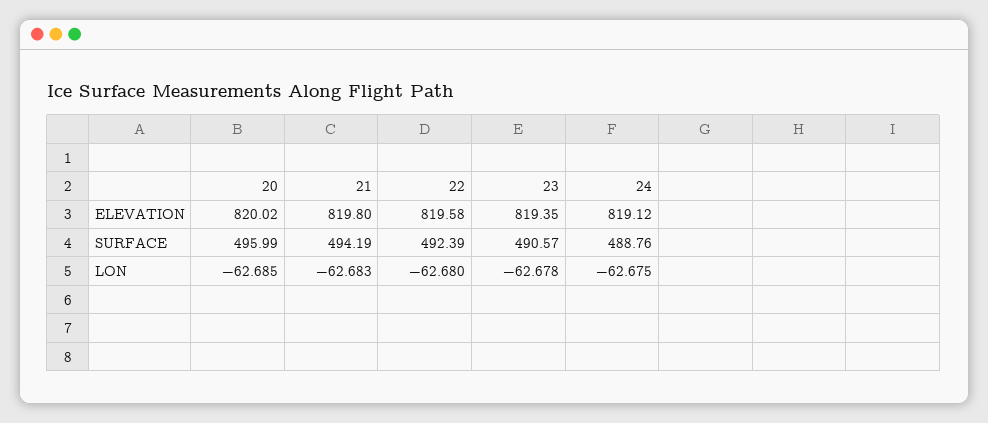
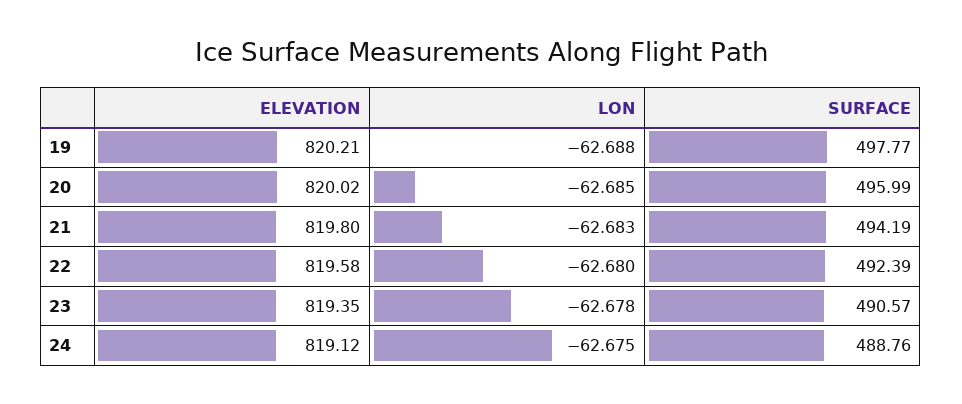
19, ELEVATION: none -> 820.21
19, LON: none -> -62.688
19, SURFACE: none -> 497.77

